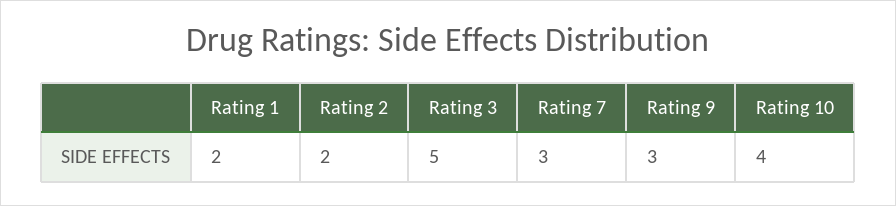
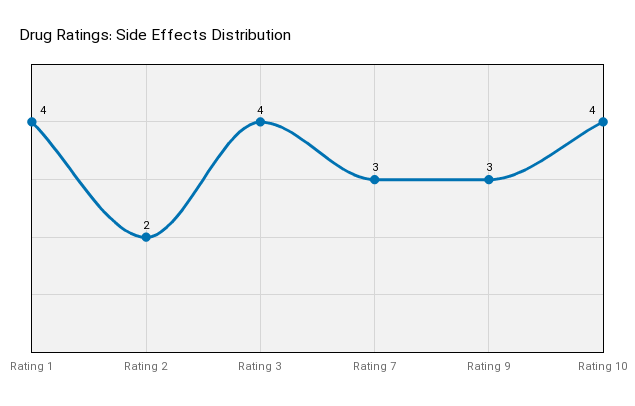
Rating 1: 2 -> 4
Rating 3: 5 -> 4

